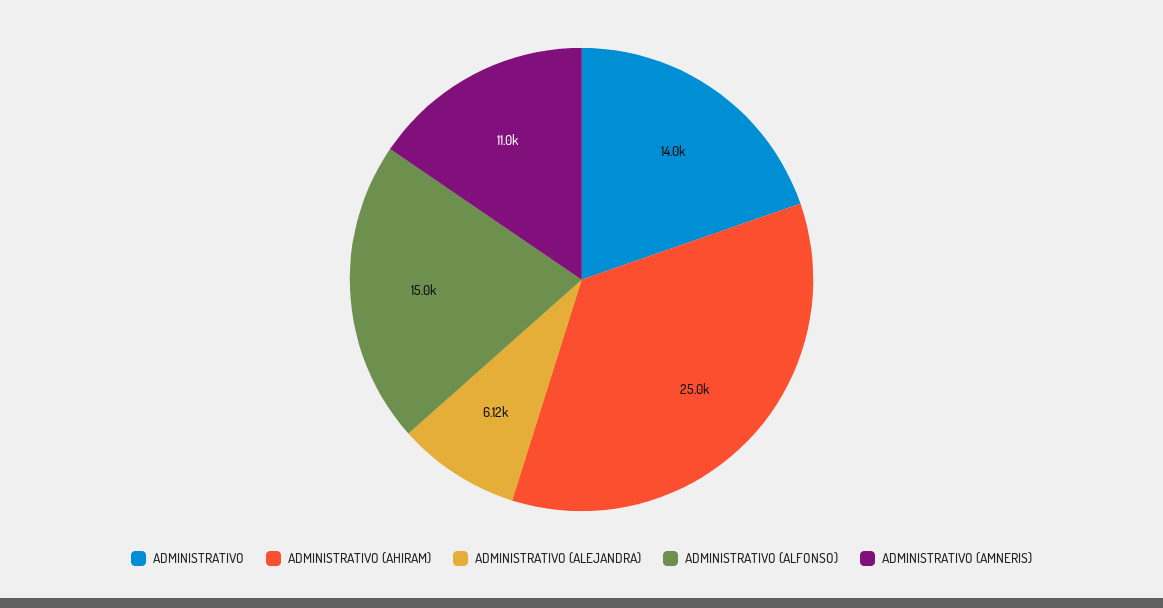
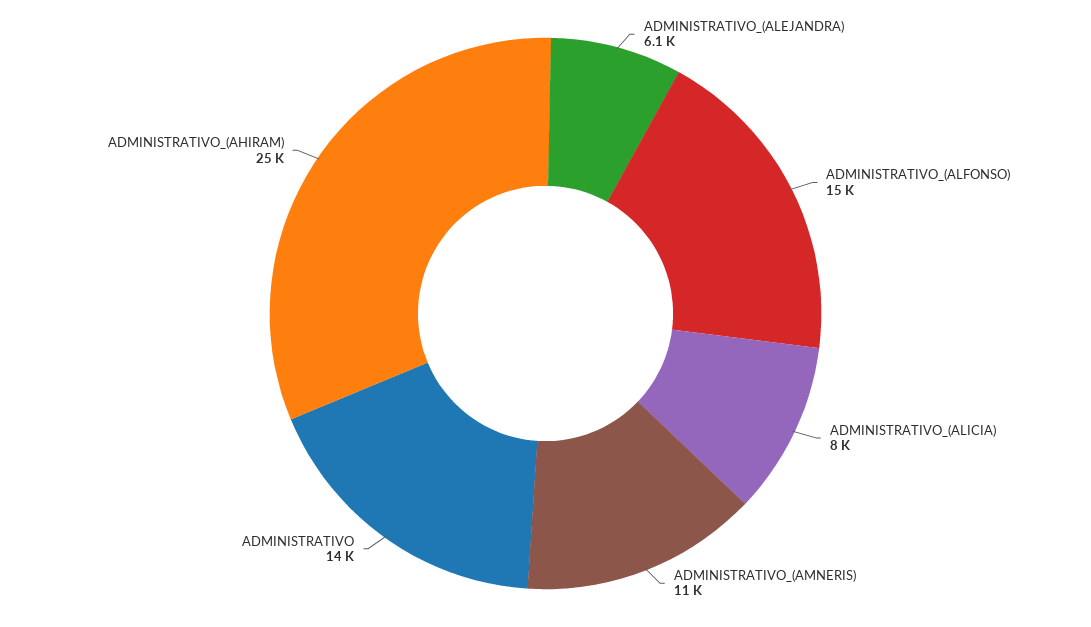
ADMINISTRATIVO_(ALICIA): none -> 8000

